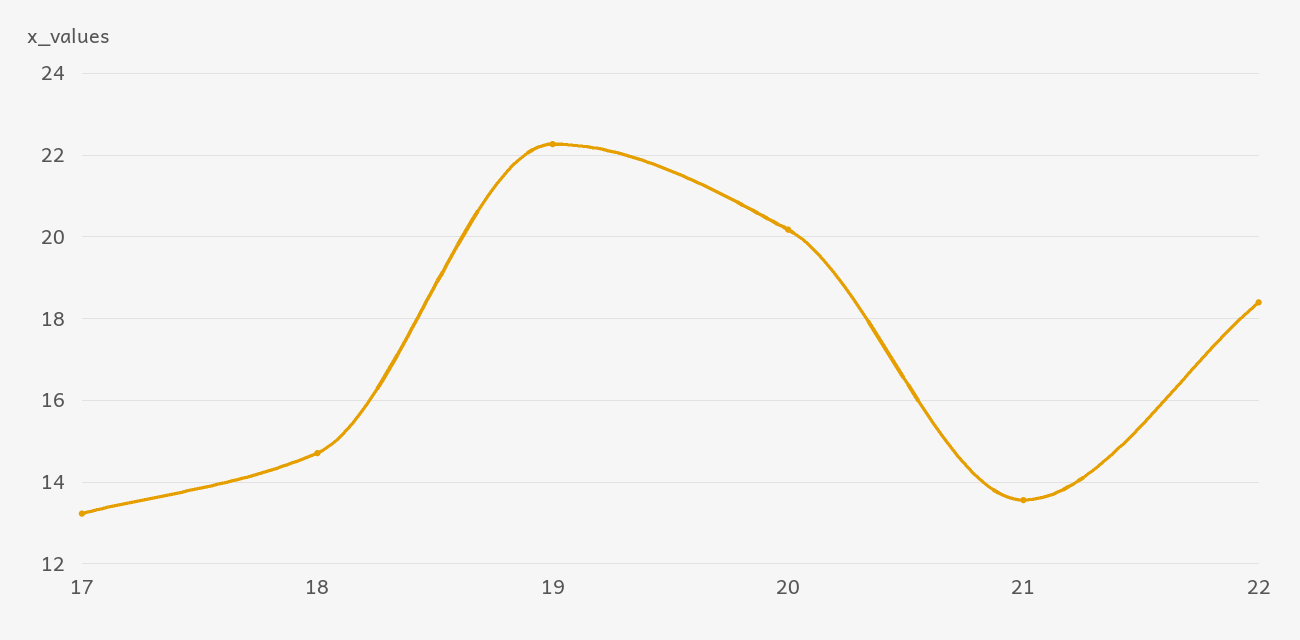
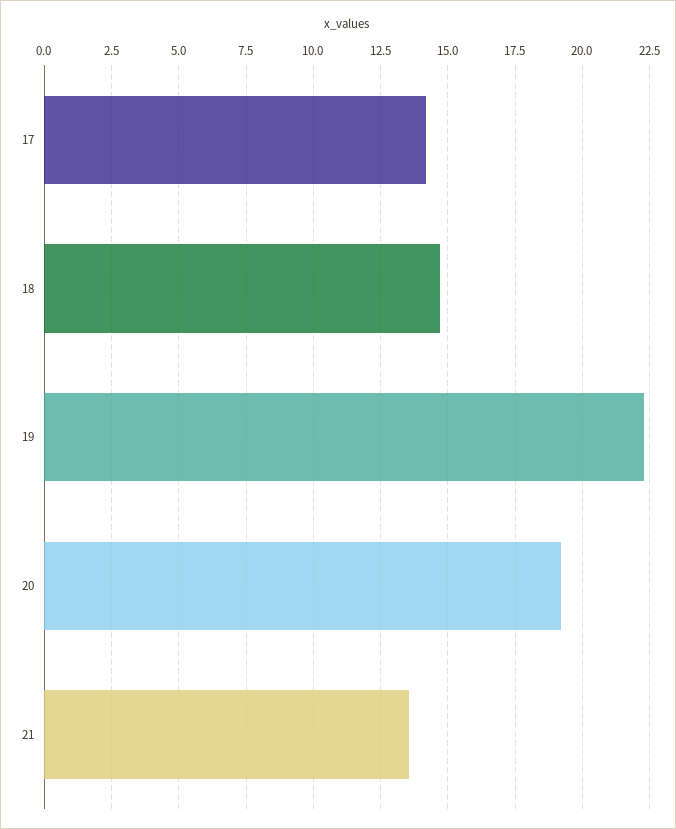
17: 13.2 -> 14.25
20: 20.2 -> 19.25
22: 18.4 -> none

